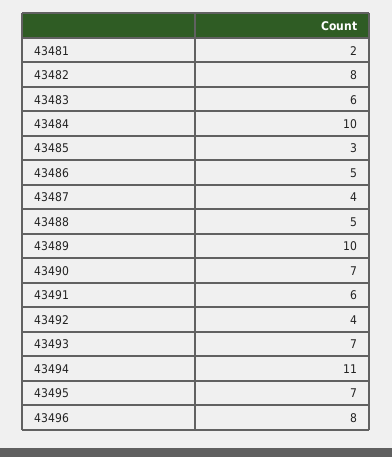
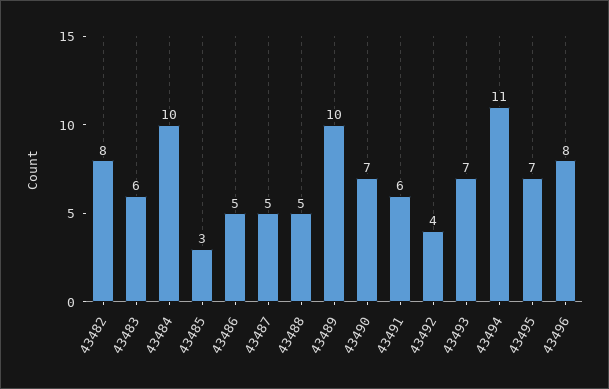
43481: 2 -> none
43487: 4 -> 5

